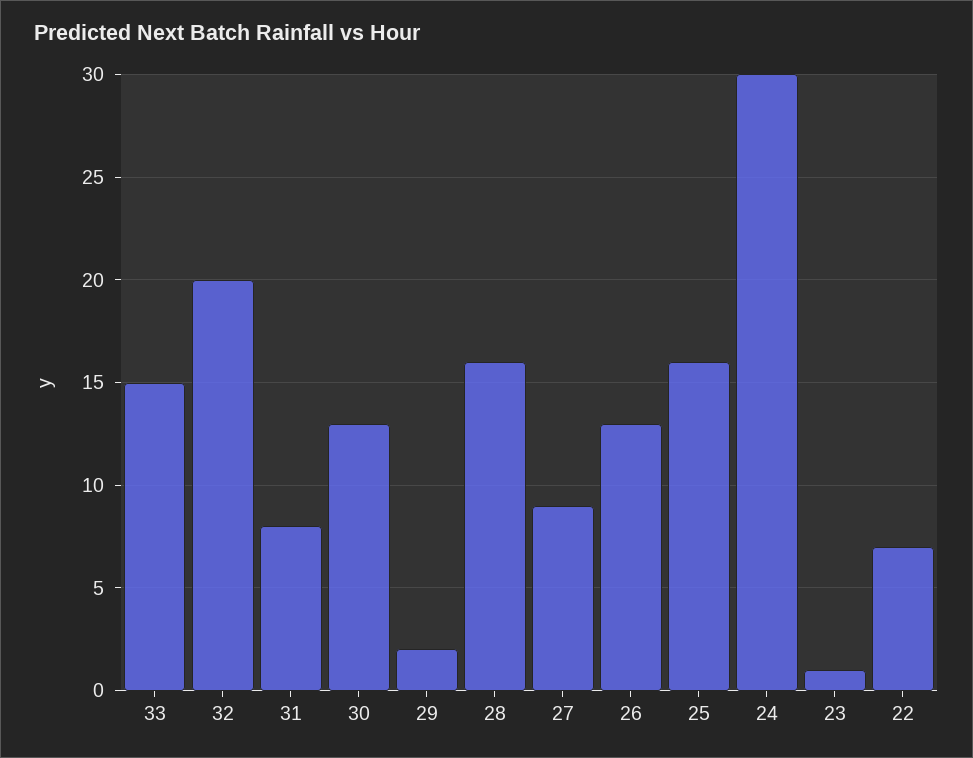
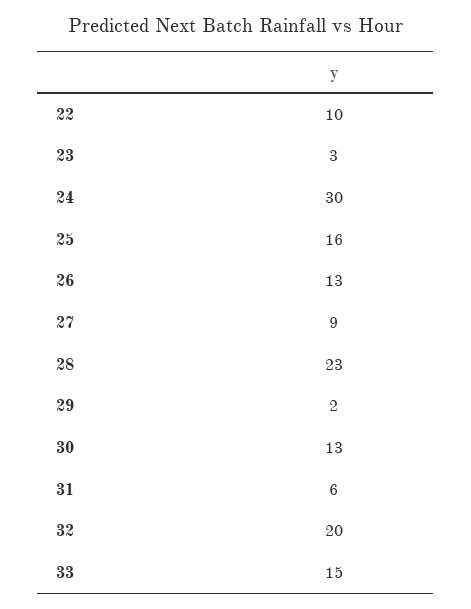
31: 8 -> 6
28: 16 -> 23
23: 1 -> 3
22: 7 -> 10

